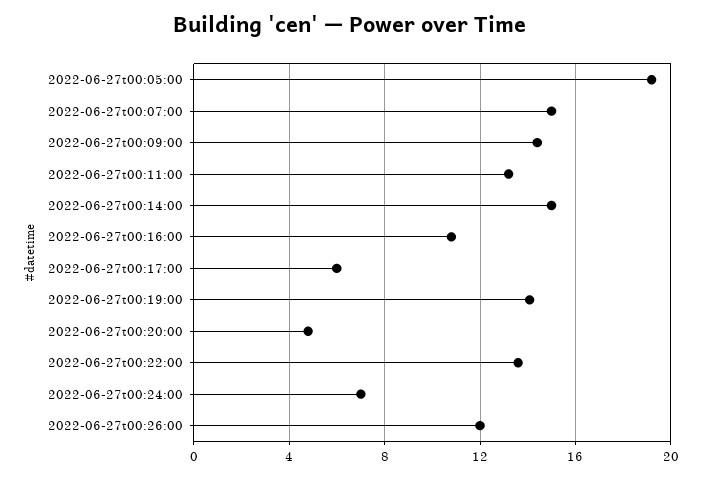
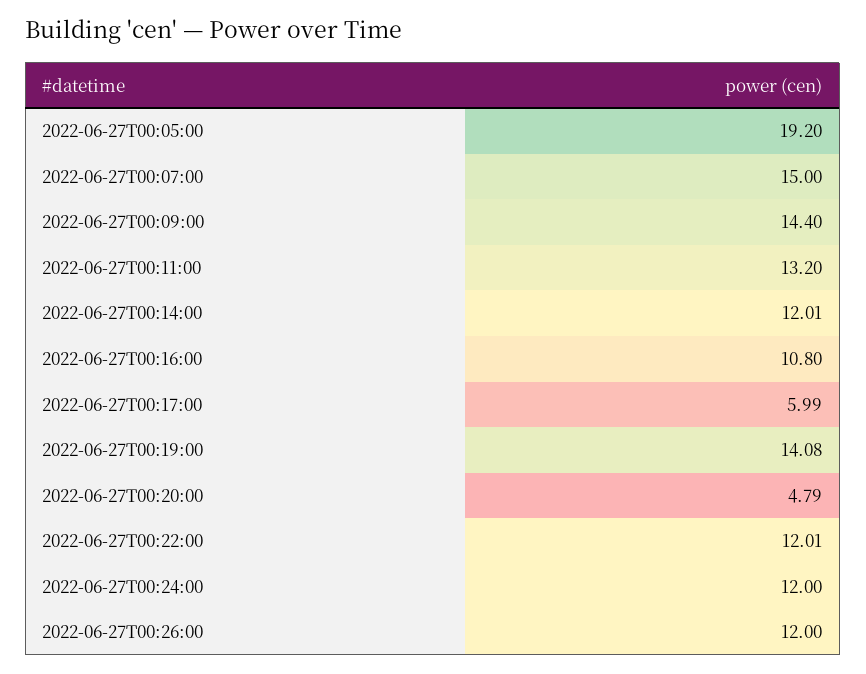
2022-06-27t00:14:00: 15 -> 12.01
2022-06-27t00:22:00: 13.5 -> 12.01
2022-06-27t00:24:00: 7 -> 12

